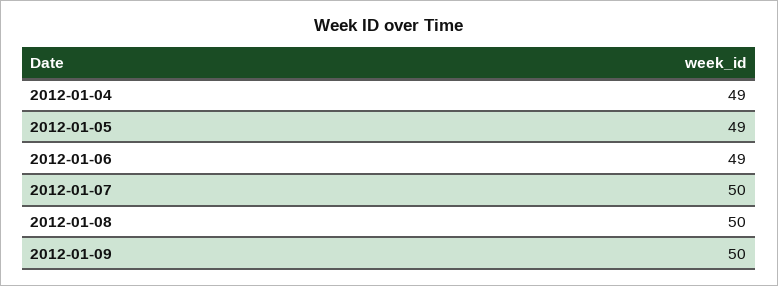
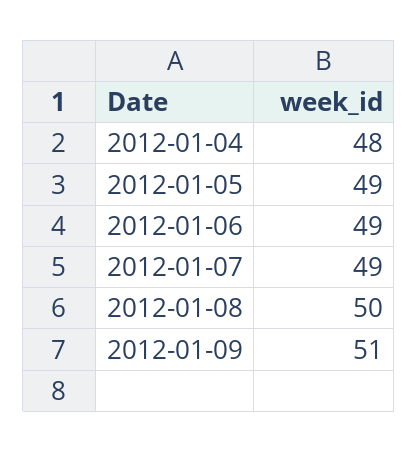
2012-01-04: 49 -> 48
2012-01-07: 50 -> 49
2012-01-09: 50 -> 51

